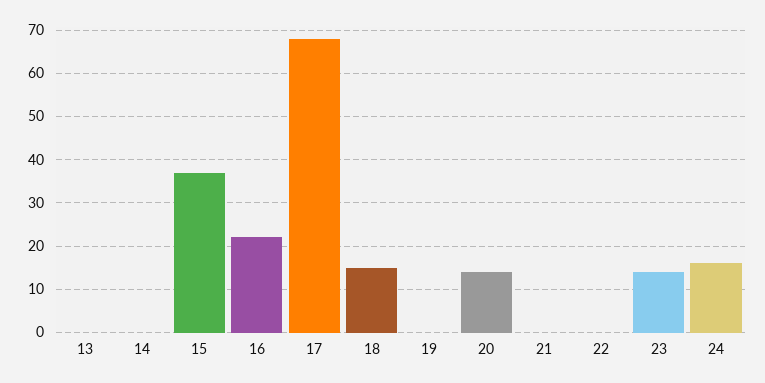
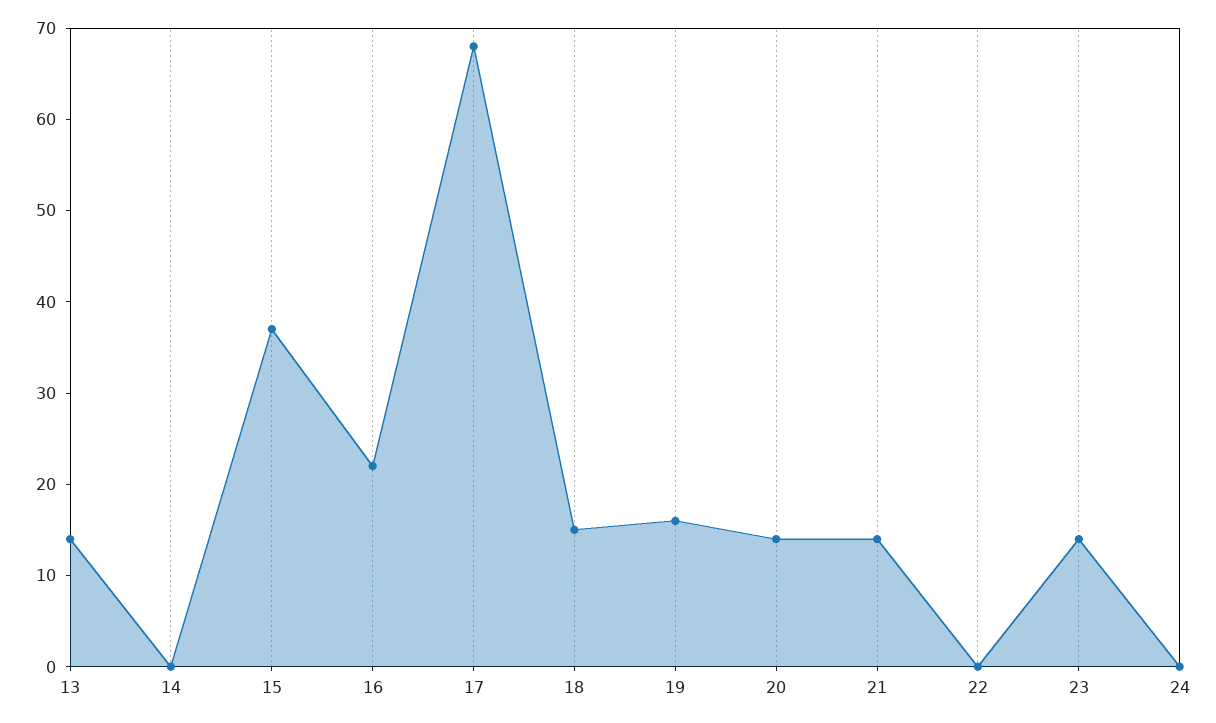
13: 0 -> 14
19: 0 -> 16
21: 0 -> 14
24: 15 -> 0

